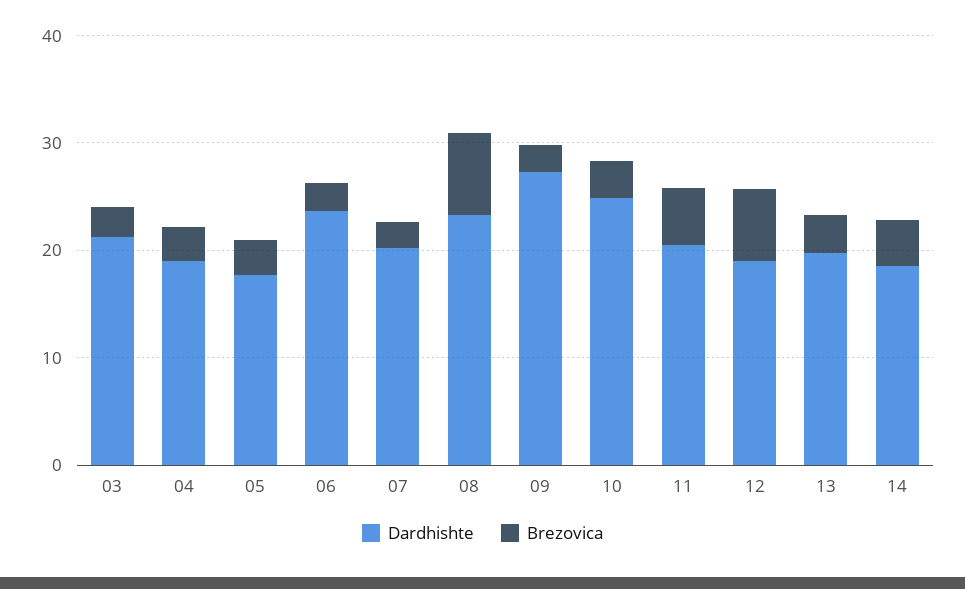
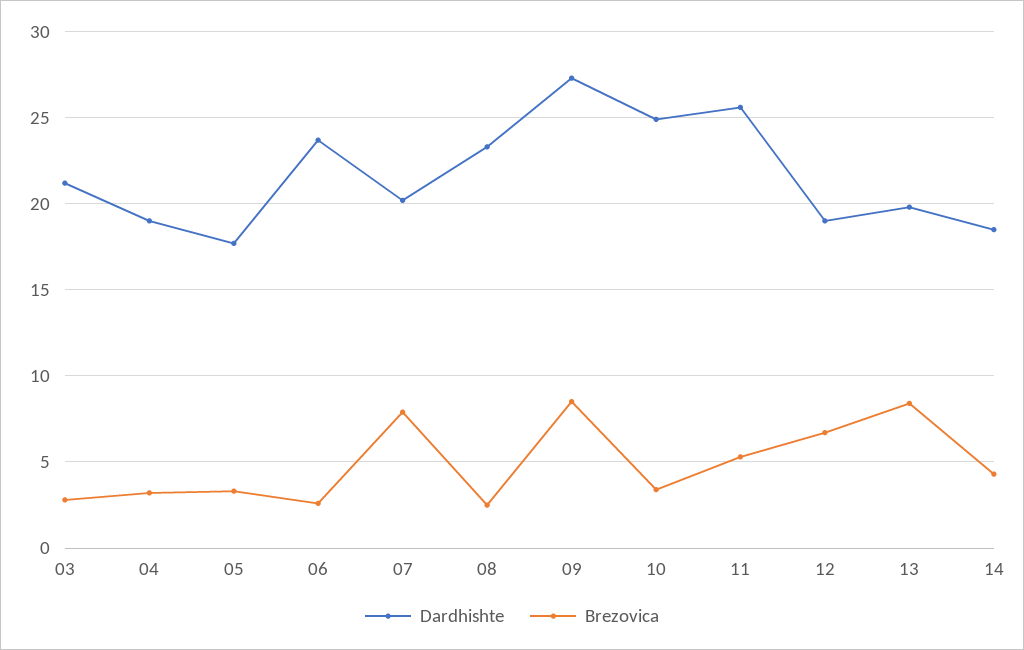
Brezovica, 07: 2 -> 8
Brezovica, 08: 8 -> 2.5
Brezovica, 09: 2 -> 8.5
Dardhishte, 11: 20 -> 25.5
Brezovica, 13: 4 -> 8.5

